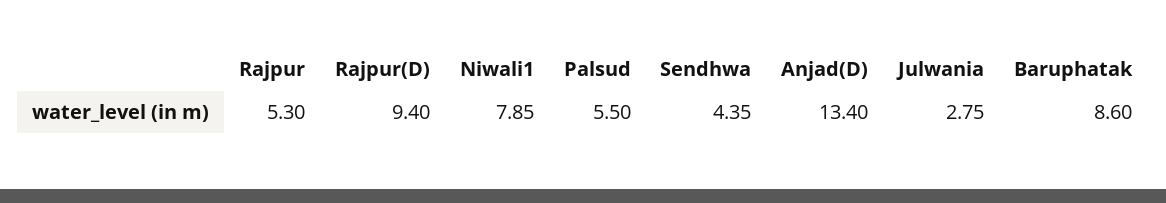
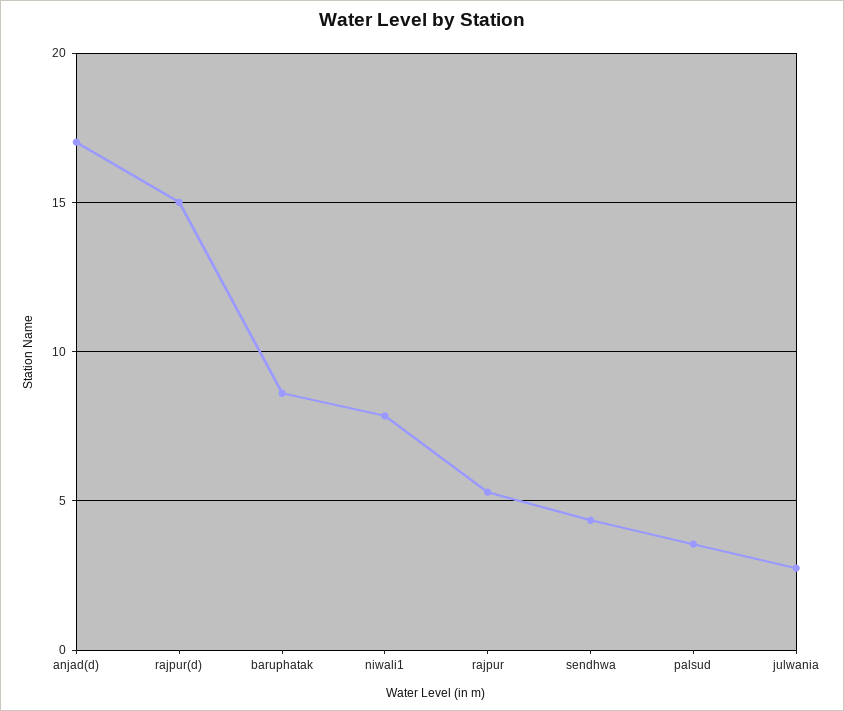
Rajpur(D): 9.4 -> 15
Palsud: 5.5 -> 3.5
Anjad(D): 13.4 -> 17

